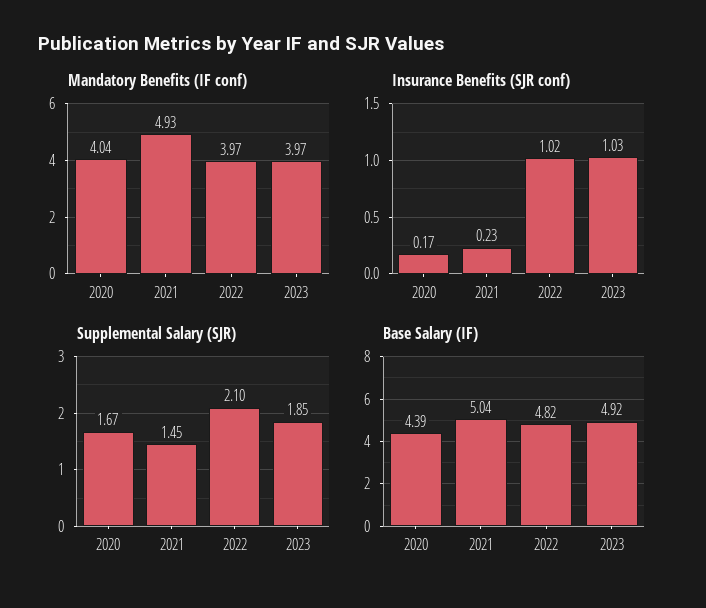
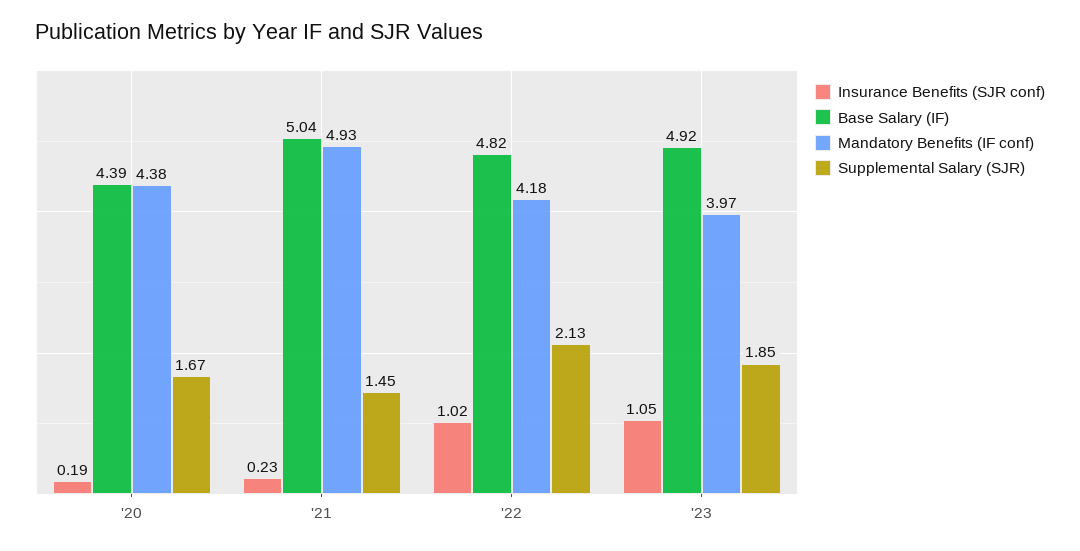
Mandatory Benefits (IF conf), 2020: 4.04 -> 4.38
Mandatory Benefits (IF conf), 2022: 3.97 -> 4.18
Insurance Benefits (SJR conf), 2020: 0.17 -> 0.19
Insurance Benefits (SJR conf), 2023: 1.03 -> 1.05
Supplemental Salary (SJR), 2022: 2.1 -> 2.13

